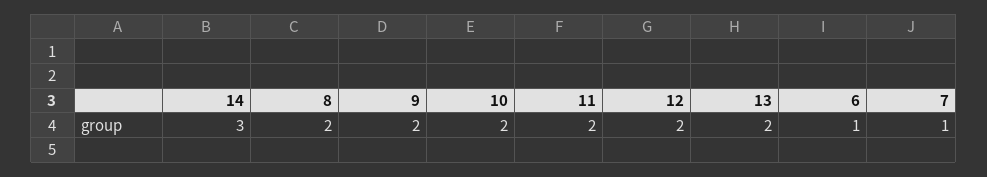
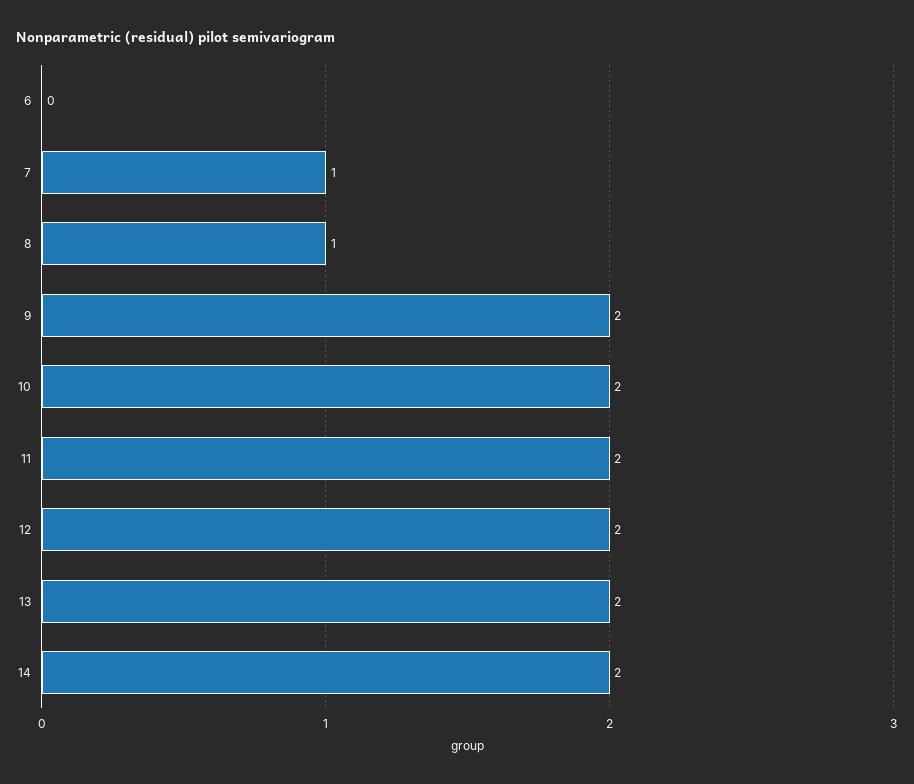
14: 3 -> 2
8: 2 -> 1
6: 1 -> 0

